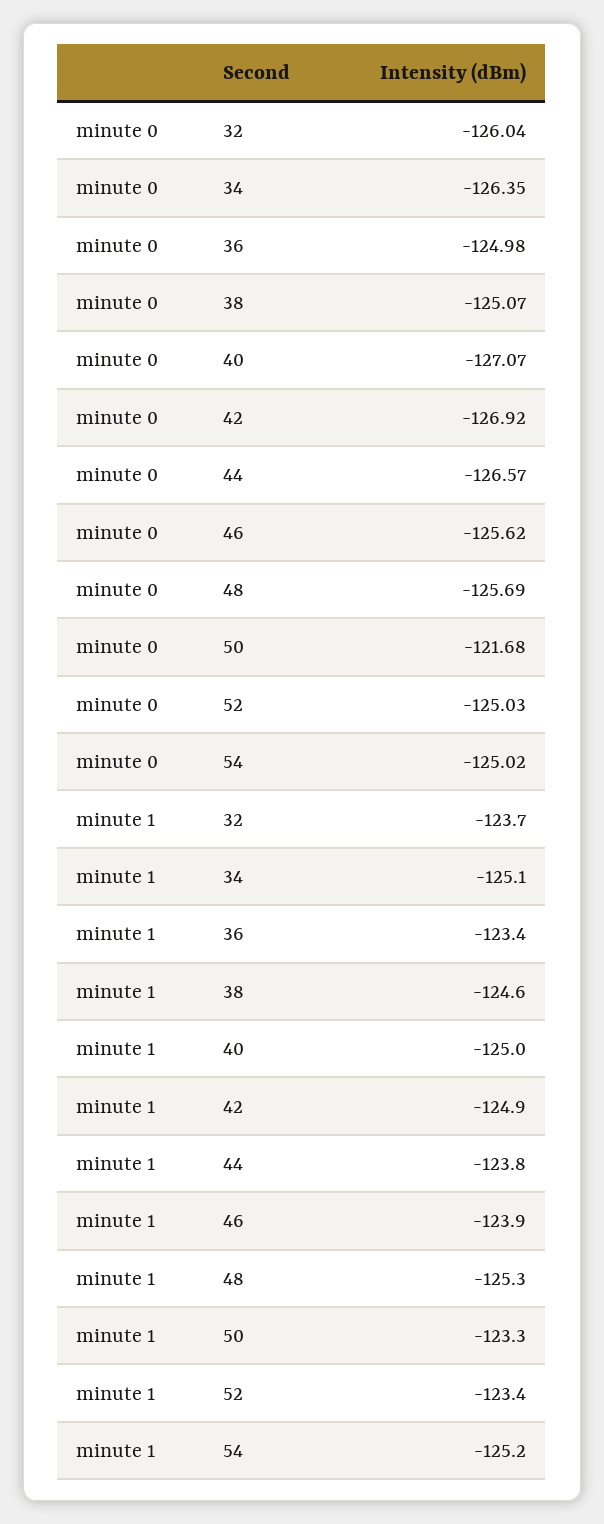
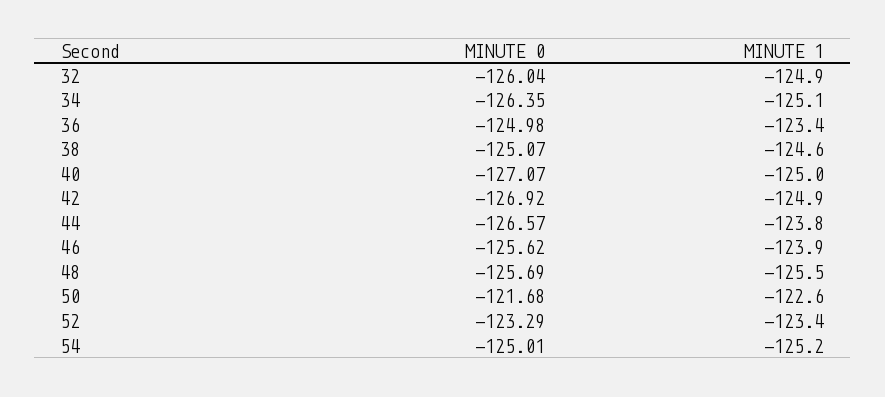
minute 0, 52: -125.03 -> -123.29
minute 0, 54: -125.02 -> -125.01
minute 1, 32: -123.7 -> -124.9
minute 1, 48: -125.3 -> -125.5
minute 1, 50: -123.3 -> -122.6

